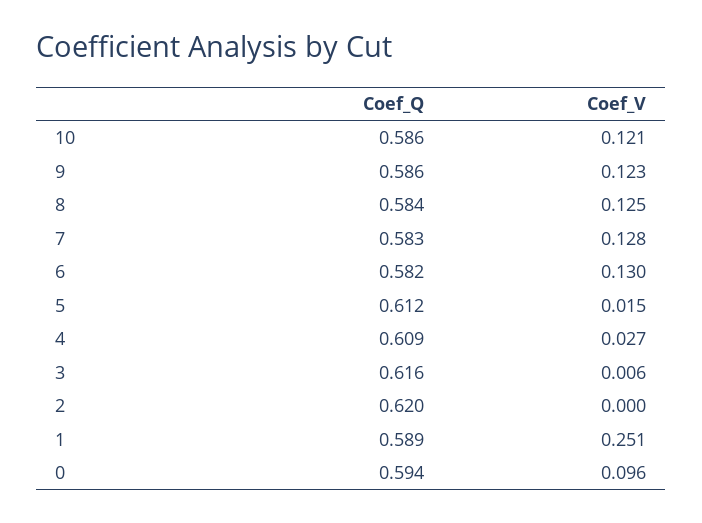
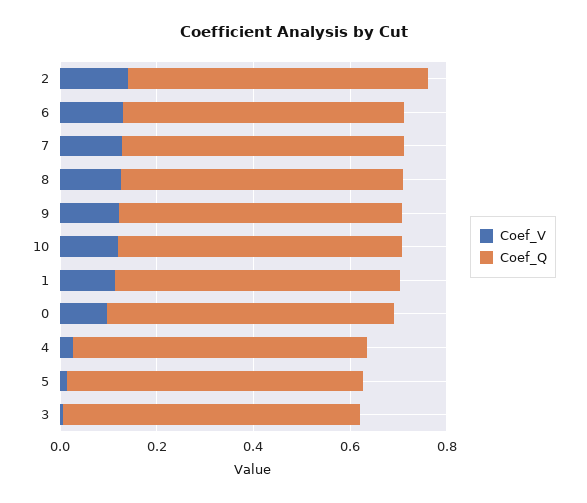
Coef_V, 2: 0 -> 0.15
Coef_V, 1: 0.251 -> 0.1

